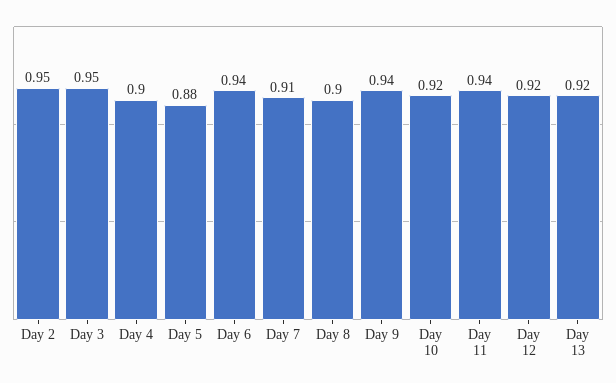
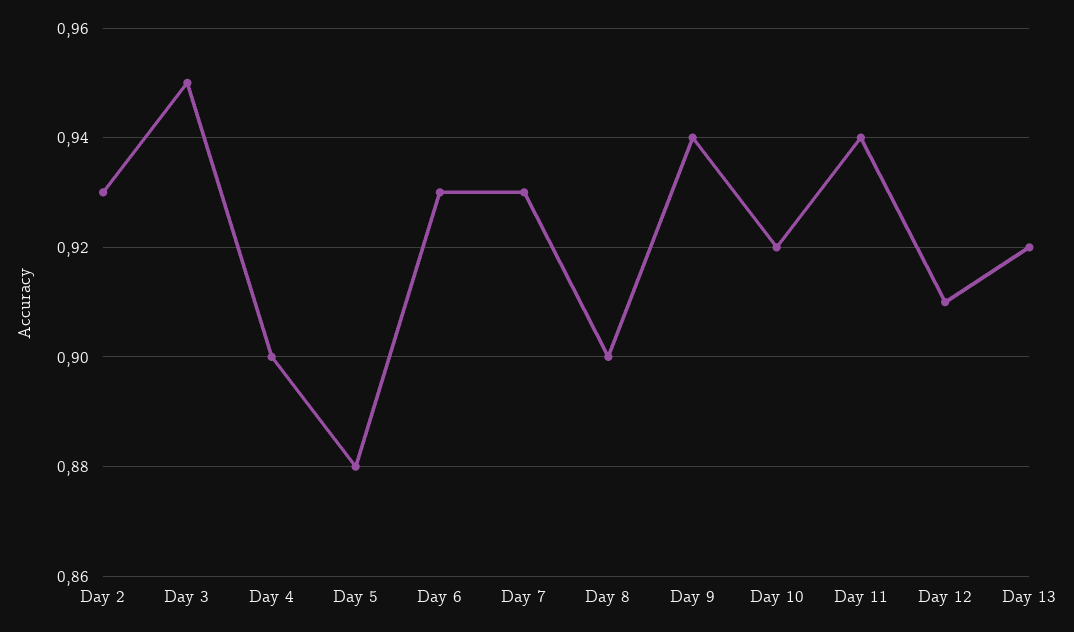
Day 2: 0.95 -> 0.93
Day 6: 0.94 -> 0.93
Day 7: 0.91 -> 0.93
Day 12: 0.92 -> 0.91

